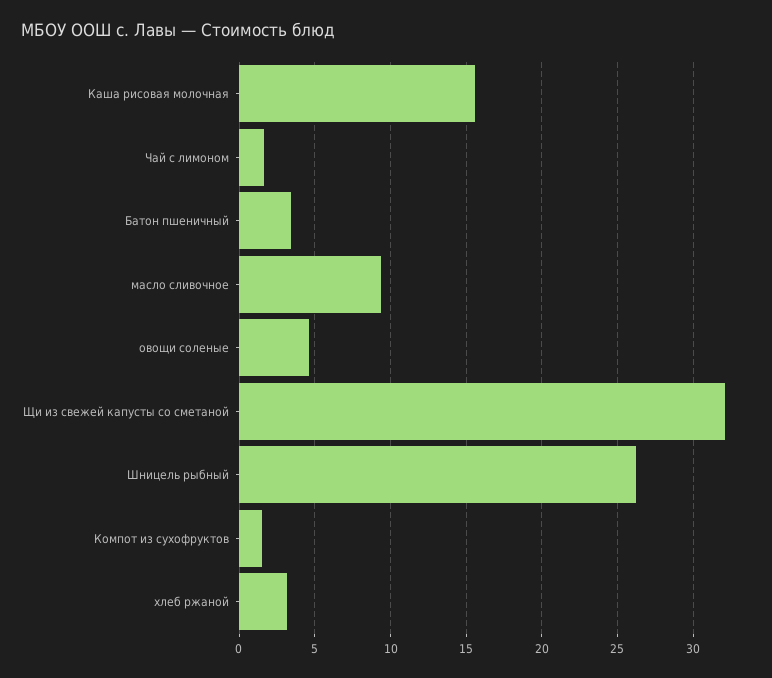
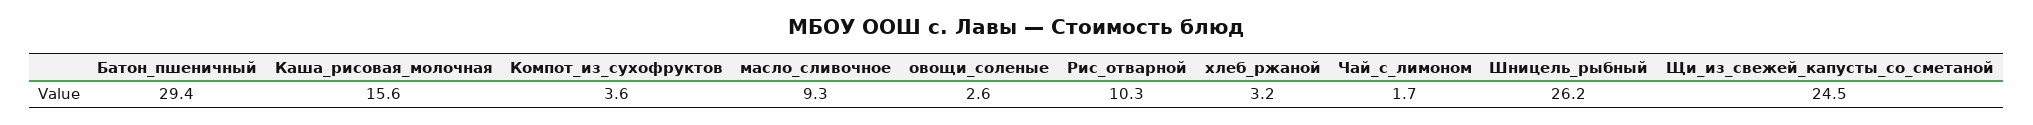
Батон пшеничный: 3.5 -> 29.4
овощи соленые: 4.5 -> 2.6
Щи из свежей капусты со сметаной: 32 -> 24.5
Компот из сухофруктов: 1.5 -> 3.6
Рис_отварной: none -> 10.3

